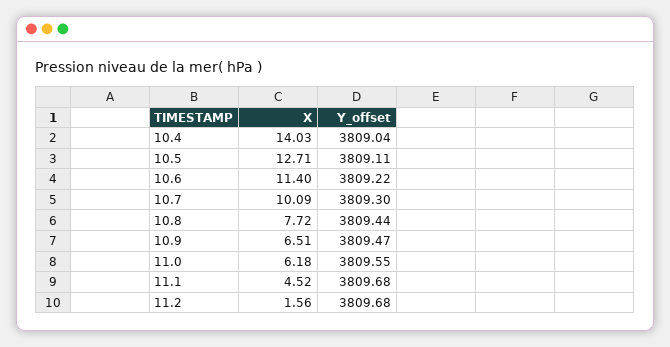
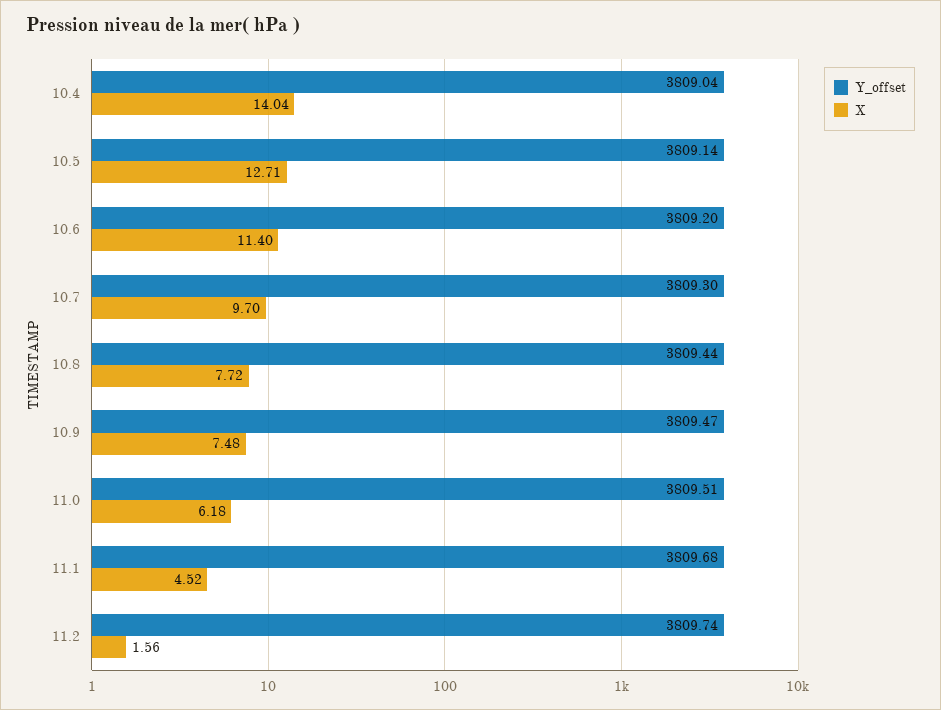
X, 10.4: 14.03 -> 14.04
Y_offset, 10.5: 3809.11 -> 3809.14
Y_offset, 10.6: 3809.22 -> 3809.2
X, 10.7: 10.09 -> 9.7
X, 10.9: 6.51 -> 7.48
Y_offset, 11.0: 3809.55 -> 3809.51
Y_offset, 11.2: 3809.68 -> 3809.74

